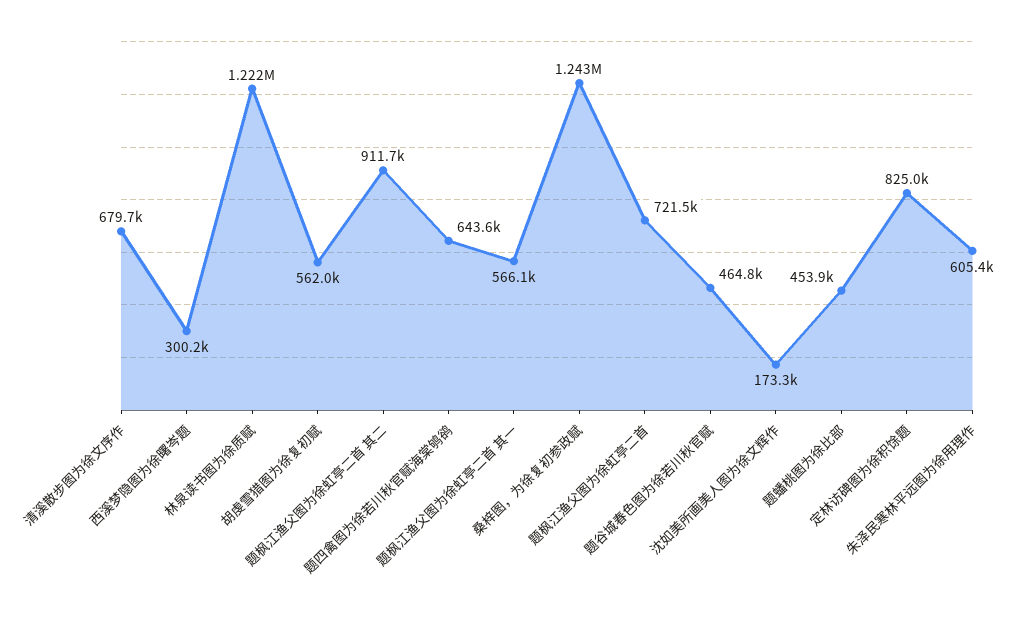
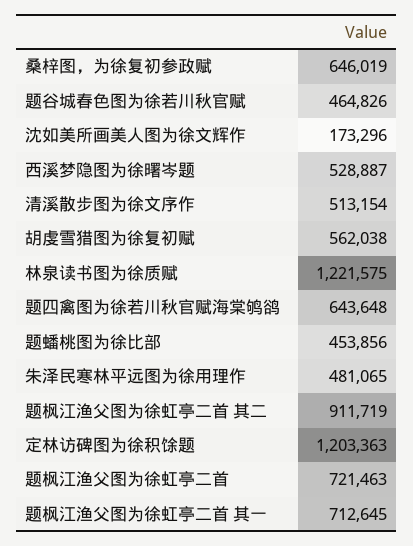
清溪散步图为徐文序作: 679700 -> 513154
西溪梦隐图为徐曙岑题: 300200 -> 528887
题枫江渔父图为徐虹亭二首 其一: 566100 -> 712645
桑梓图，为徐复初参政赋: 1243000 -> 646019
定林访碑图为徐积馀题: 825000 -> 1203363
朱泽民寒林平远图为徐用理作: 605400 -> 481065

